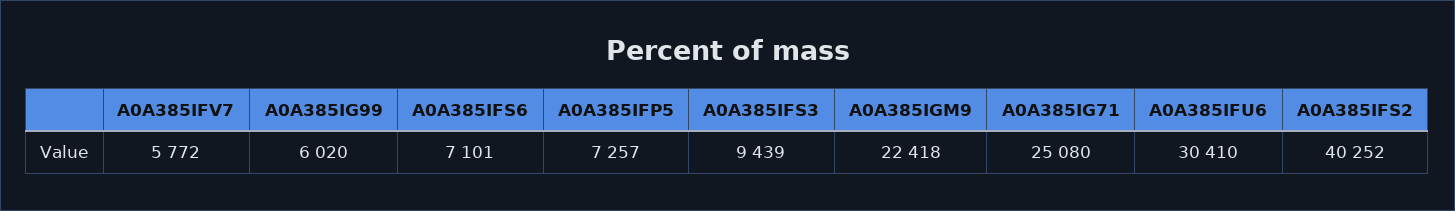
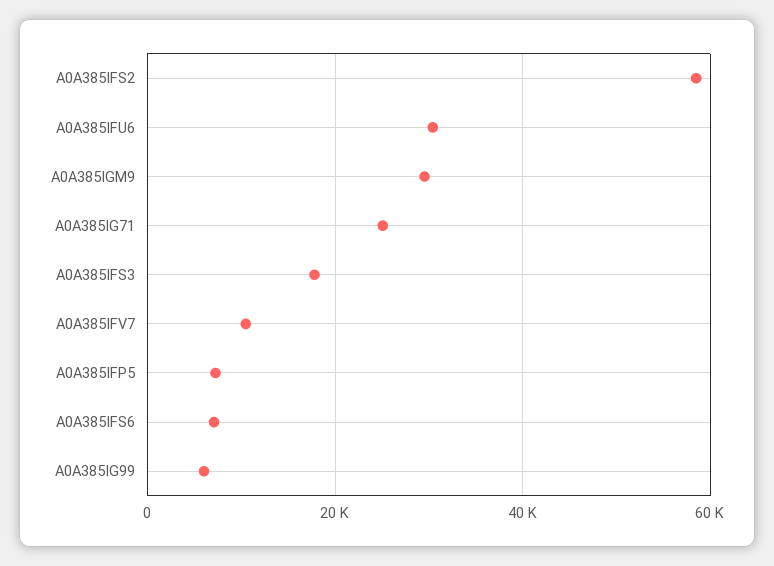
A0A385IFV7: 5772 -> 10000
A0A385IFS3: 9439 -> 18000
A0A385IGM9: 22418 -> 30000
A0A385IFS2: 40252 -> 58000

